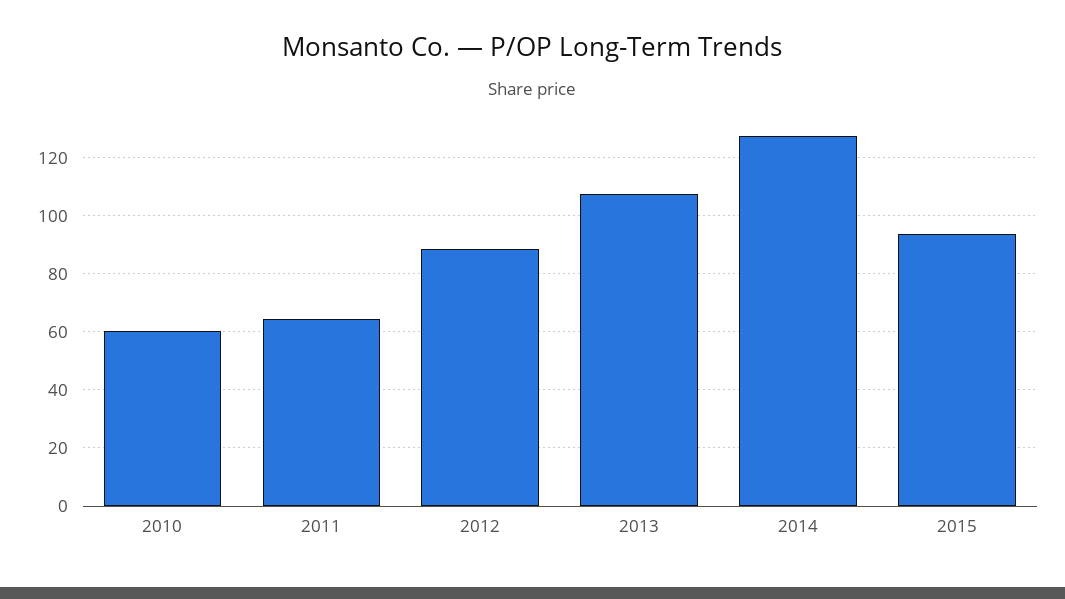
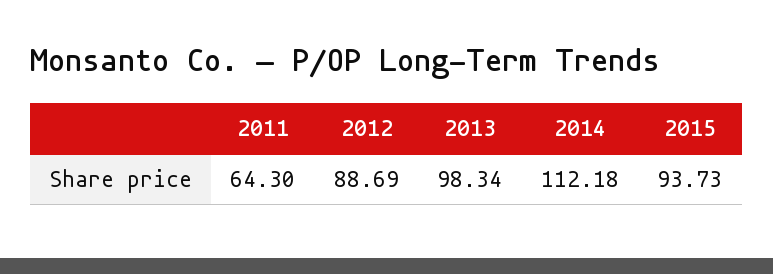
2010: 60 -> none
2013: 107.5 -> 98.34
2014: 127.5 -> 112.18

